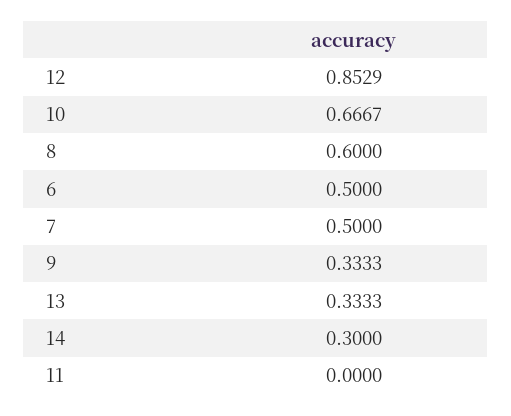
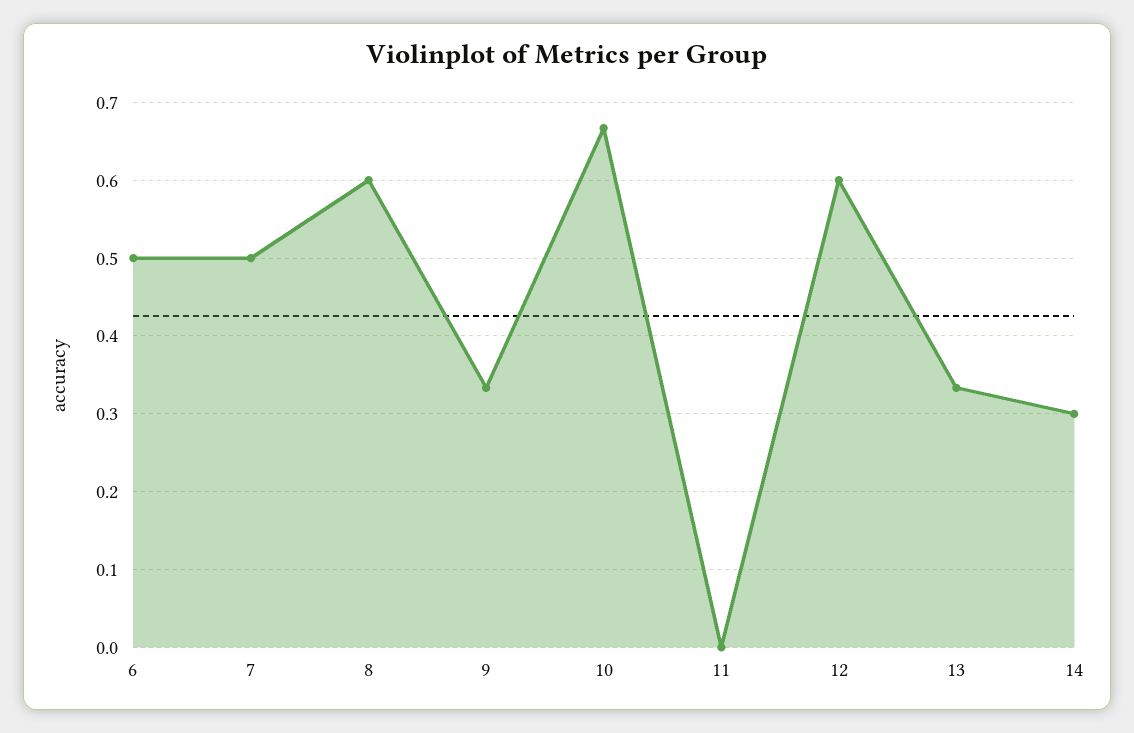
12: 0.8529 -> 0.6

